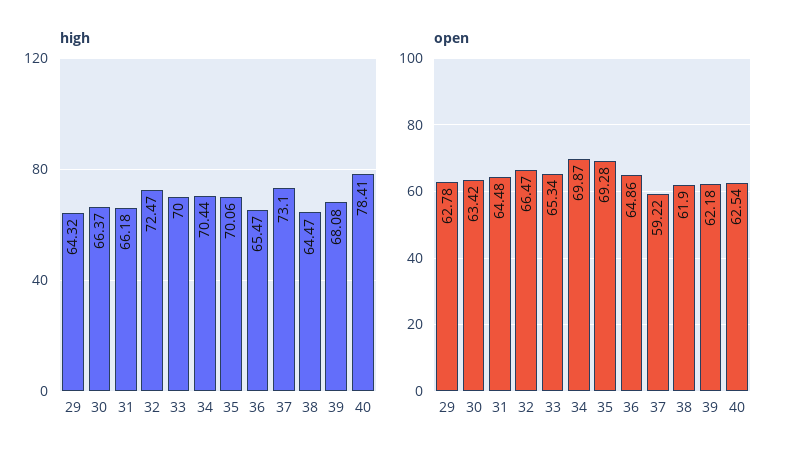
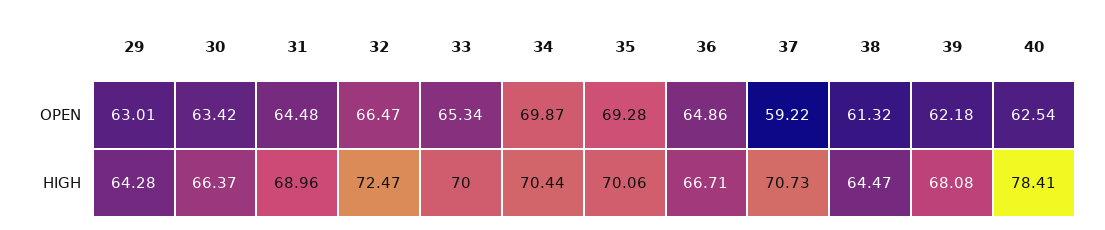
high, 29: 64.32 -> 64.28
high, 31: 66.18 -> 68.96
high, 36: 65.47 -> 66.71
high, 37: 73.1 -> 70.73
open, 29: 62.78 -> 63.01
open, 38: 61.9 -> 61.32

